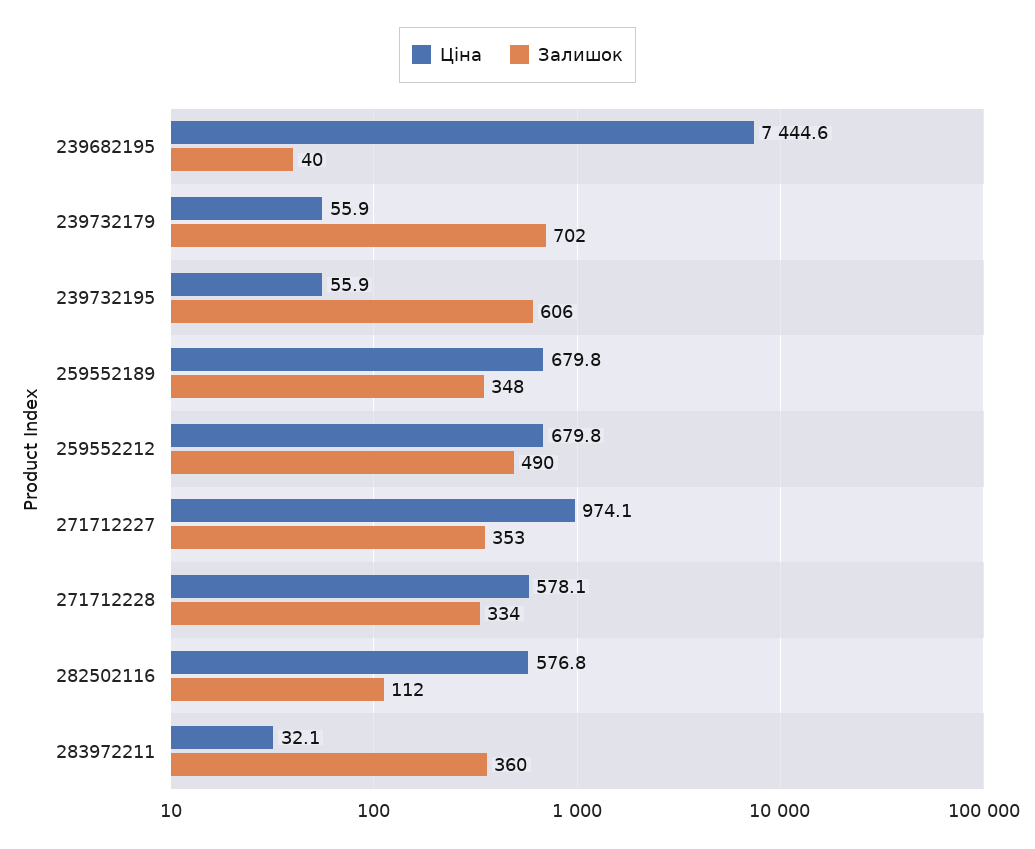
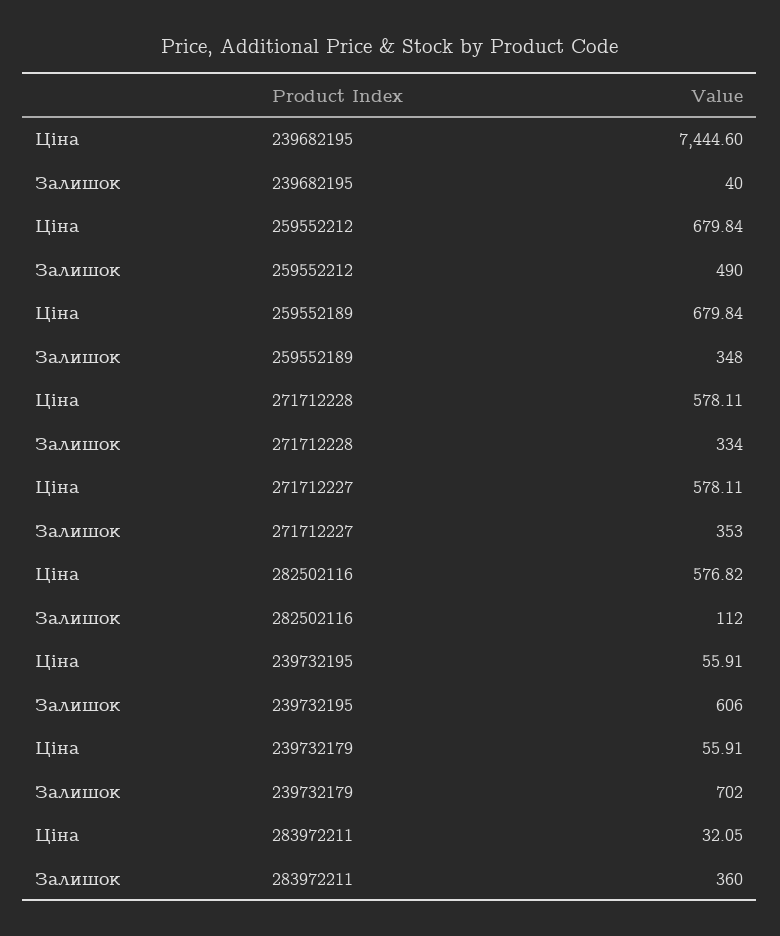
Ціна, 271712227: 974.1 -> 578.11

